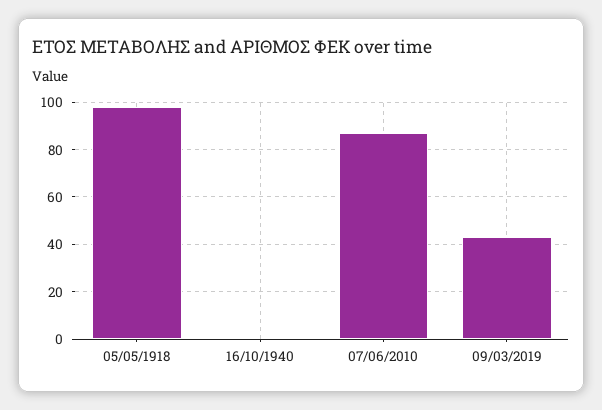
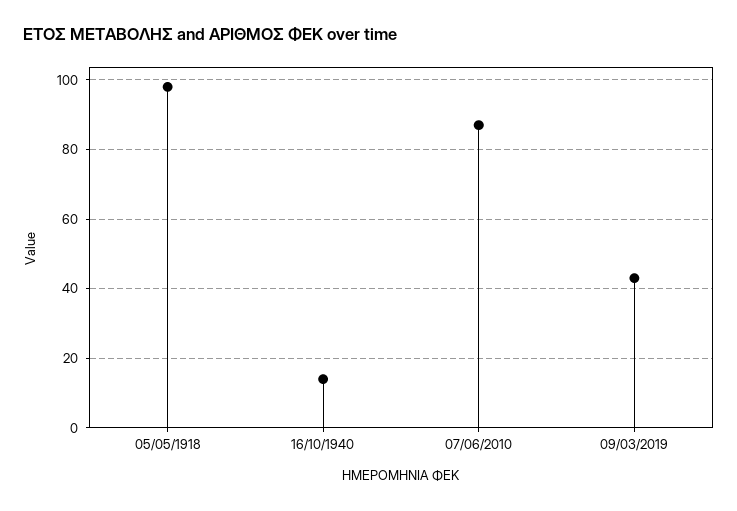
16/10/1940: 0 -> 15

